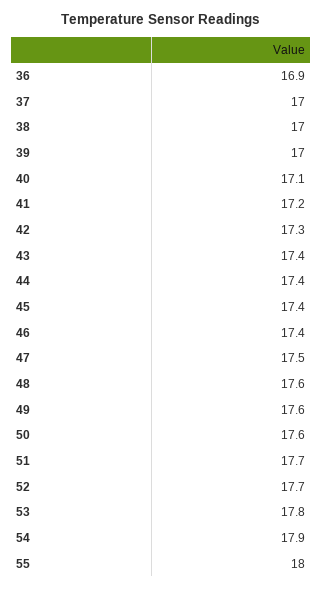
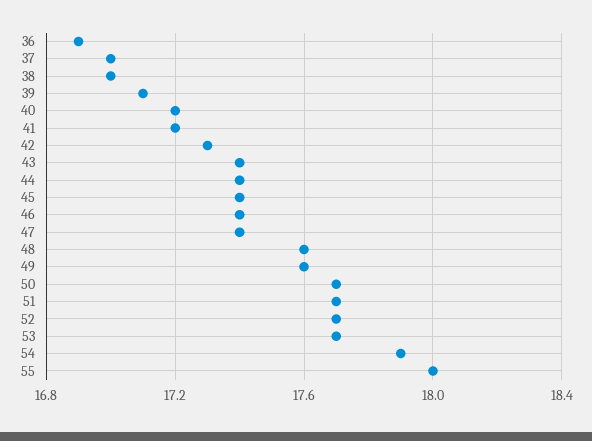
39: 17 -> 17.1
40: 17.1 -> 17.2
47: 17.5 -> 17.4
50: 17.6 -> 17.7
53: 17.8 -> 17.7

